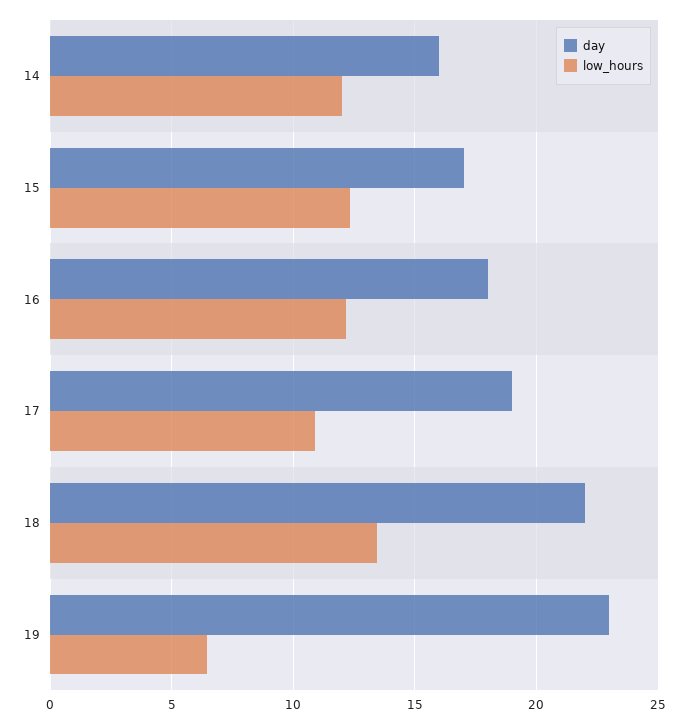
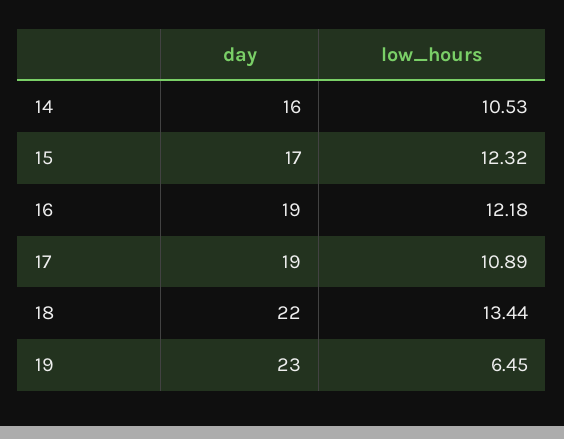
low_hours, 14: 12 -> 10.53
day, 16: 18 -> 19

